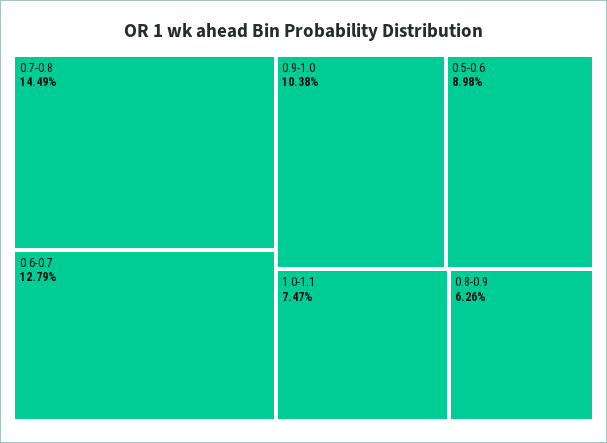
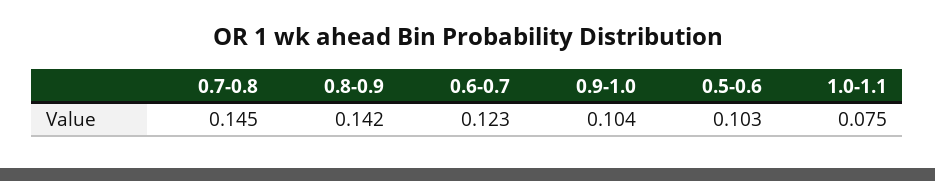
0.6-0.7: 0.1279 -> 0.123
0.5-0.6: 0.0898 -> 0.103
0.8-0.9: 0.0626 -> 0.142

